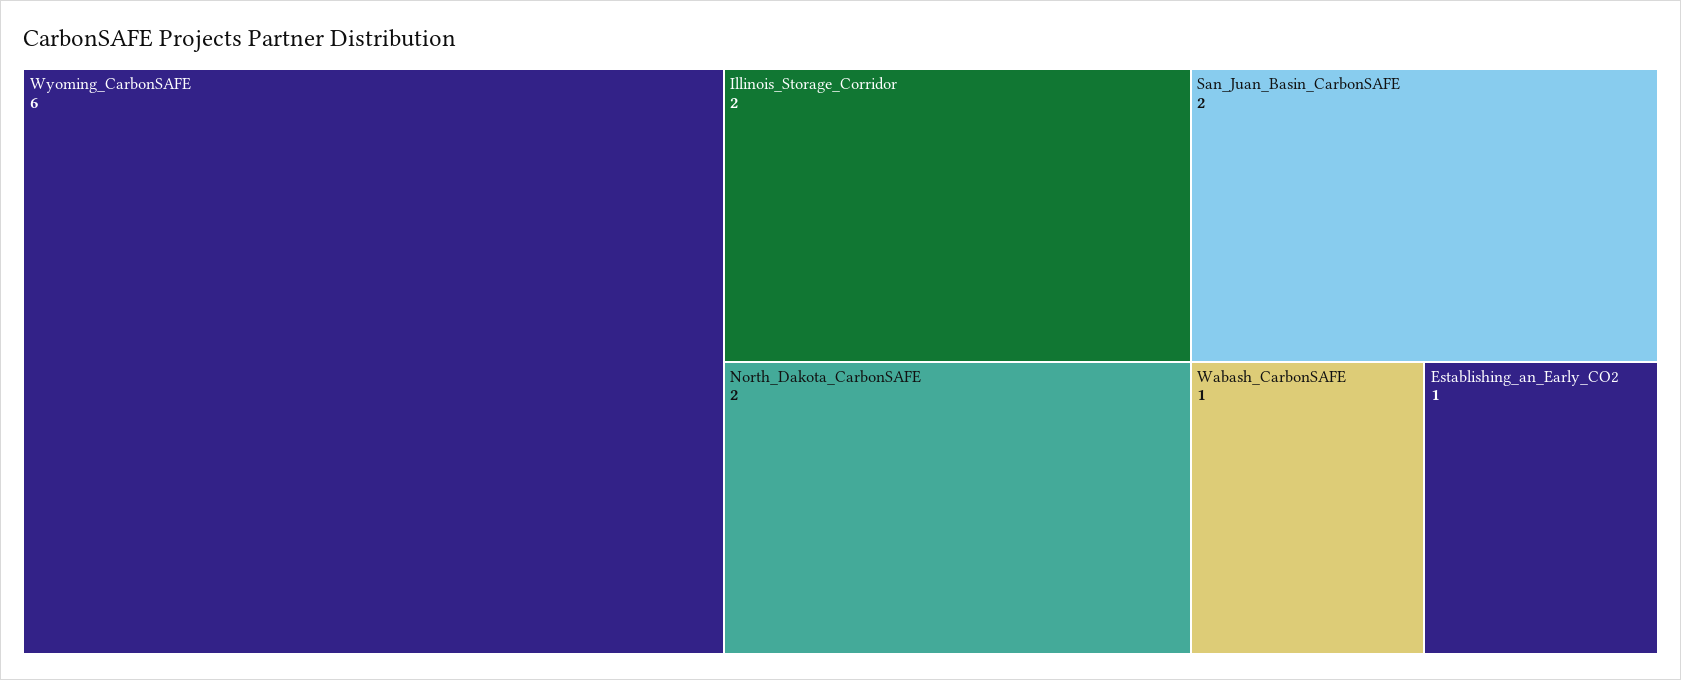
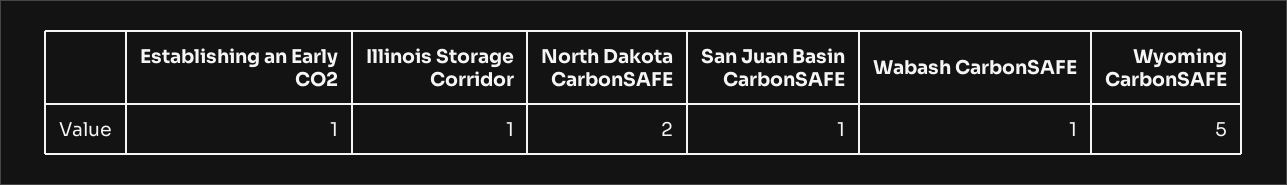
Wyoming_CarbonSAFE: 6 -> 5
Illinois_Storage_Corridor: 2 -> 1
San_Juan_Basin_CarbonSAFE: 2 -> 1

